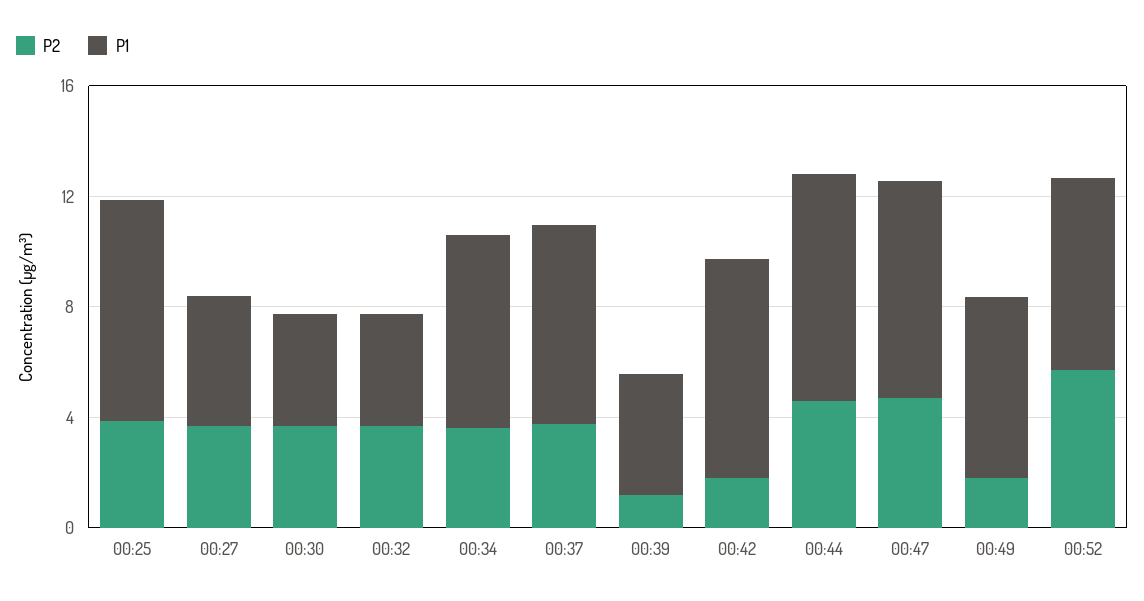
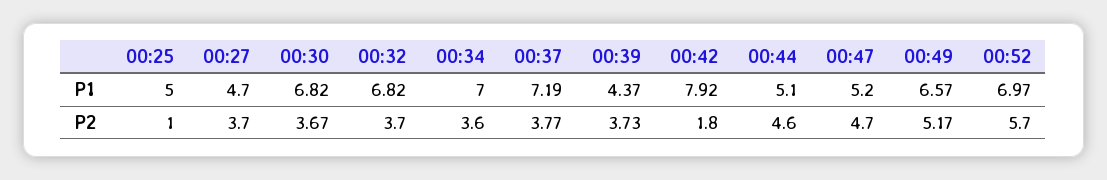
P2, 00:25: 4 -> 1
P1, 00:25: 8 -> 5
P1, 00:30: 4 -> 6.82
P1, 00:32: 4 -> 6.82
P2, 00:39: 1 -> 3.73
P1, 00:44: 8 -> 5.1
P1, 00:47: 8 -> 5.2
P2, 00:49: 2 -> 5.17

